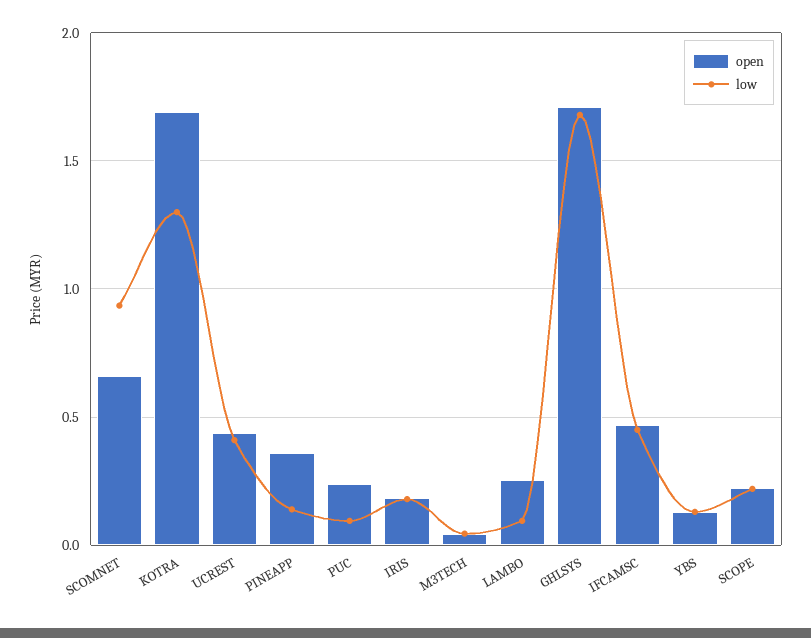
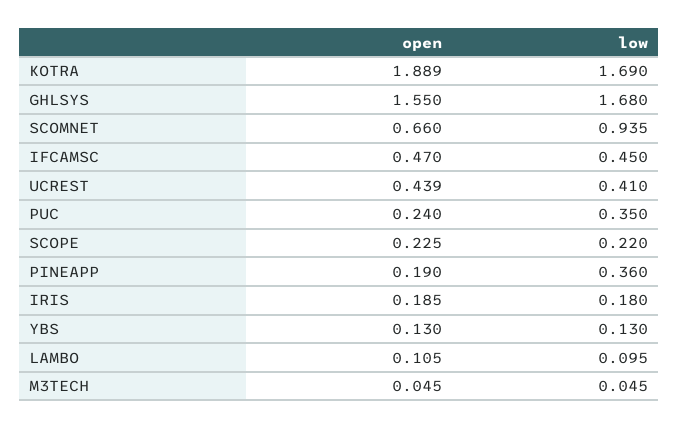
open, KOTRA: 1.7 -> 1.889
low, KOTRA: 1.3 -> 1.69
open, PINEAPP: 0.35 -> 0.19
low, PINEAPP: 0.15 -> 0.36
low, PUC: 0.1 -> 0.35
open, LAMBO: 0.25 -> 0.105
open, GHLSYS: 1.7 -> 1.55

